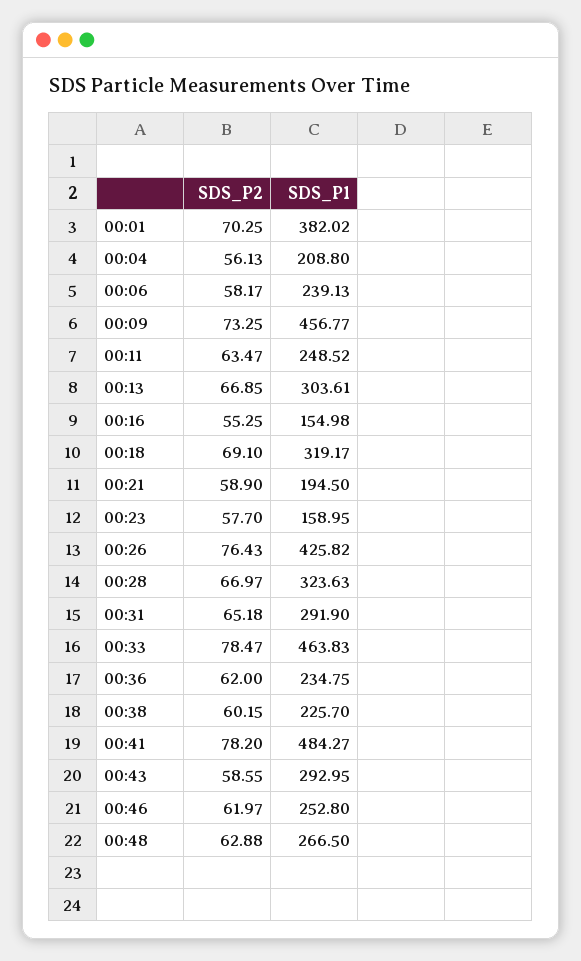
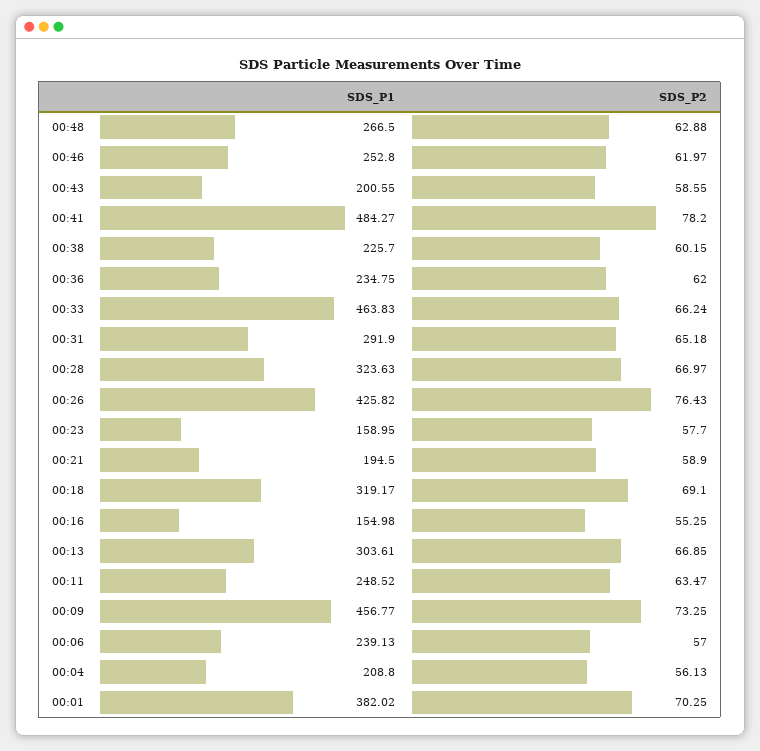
SDS_P2, 00:06: 58.17 -> 57
SDS_P2, 00:33: 78.47 -> 66.24
SDS_P1, 00:43: 292.95 -> 200.55

